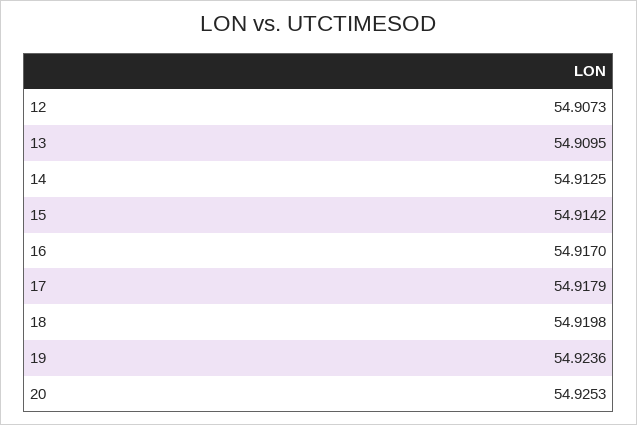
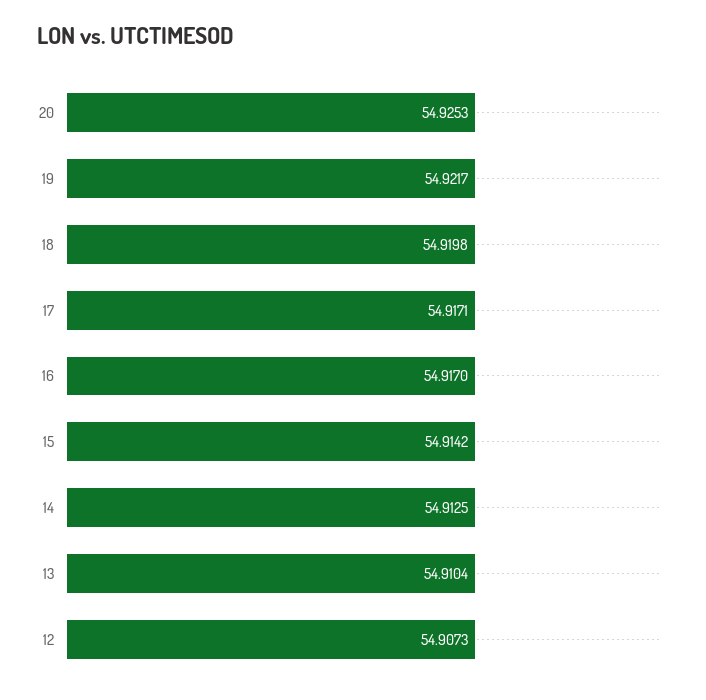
13: 54.9095 -> 54.9104
17: 54.9179 -> 54.9171
19: 54.9236 -> 54.9217

